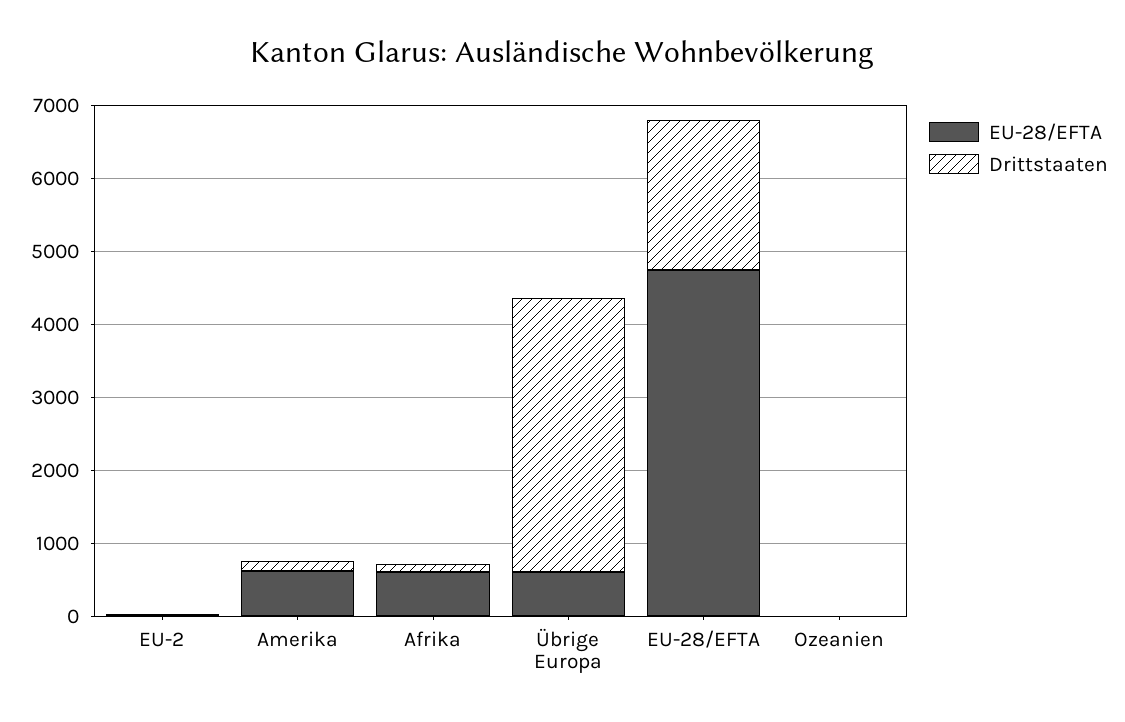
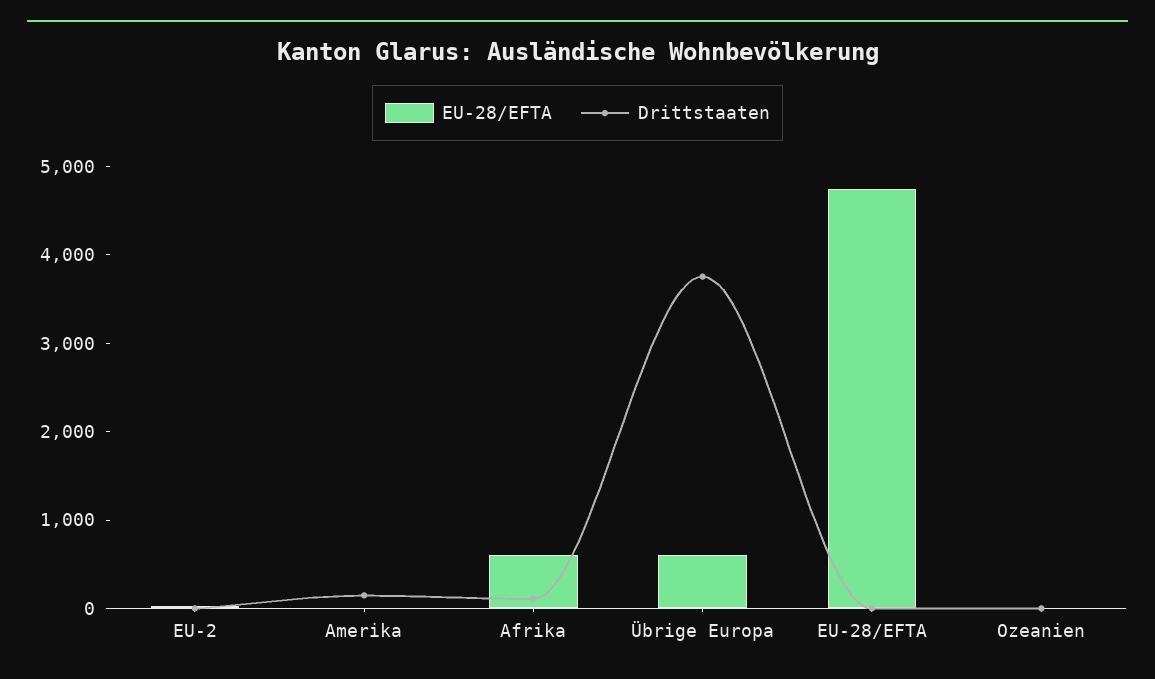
EU-28/EFTA, Amerika: 600 -> 0
Drittstaaten, EU-28/EFTA: 2000 -> 0

